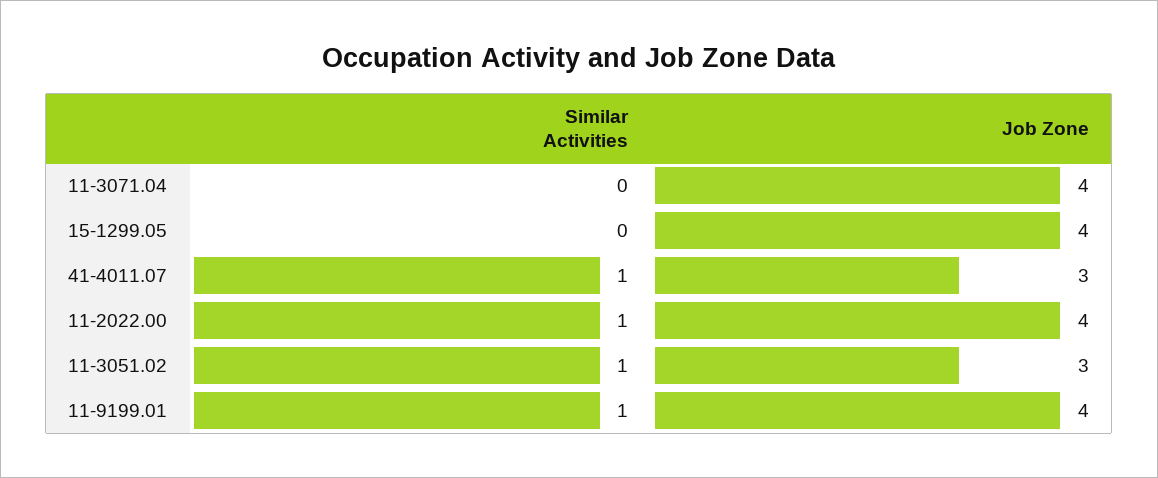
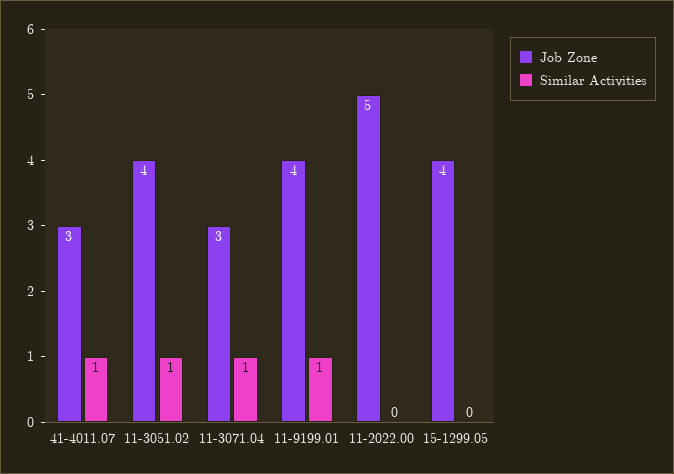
Similar Activities, 11-3071.04: 0 -> 1
Job Zone, 11-3071.04: 4 -> 3
Similar Activities, 11-2022.00: 1 -> 0
Job Zone, 11-2022.00: 4 -> 5
Job Zone, 11-3051.02: 3 -> 4

